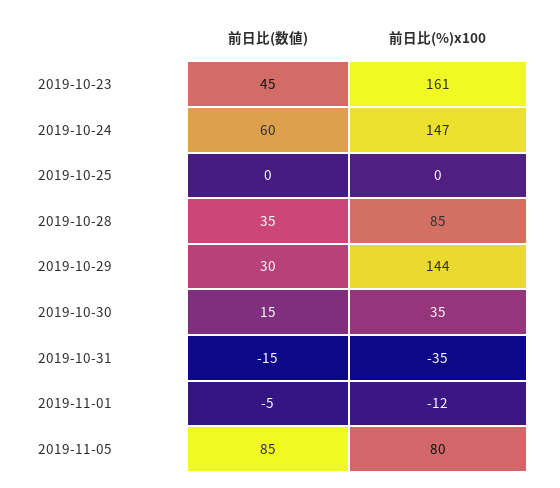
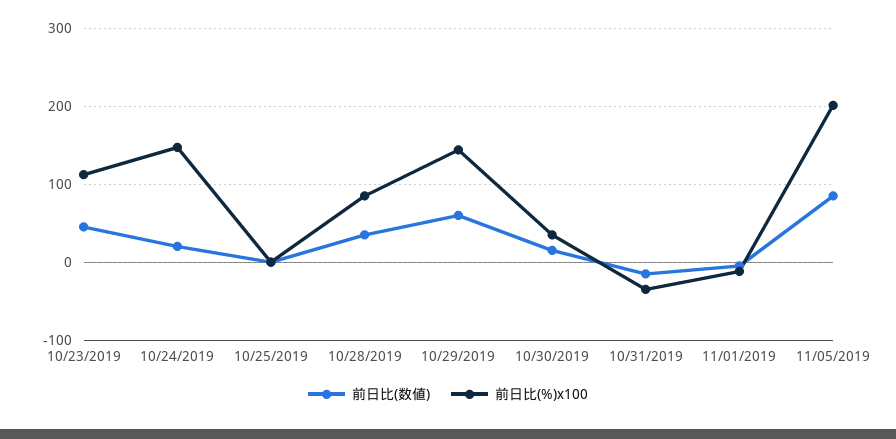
前日比(%)x100, 2019-10-23: 161 -> 110
前日比(数値), 2019-10-24: 60 -> 20
前日比(数値), 2019-10-29: 30 -> 60
前日比(%)x100, 2019-11-05: 80 -> 200

